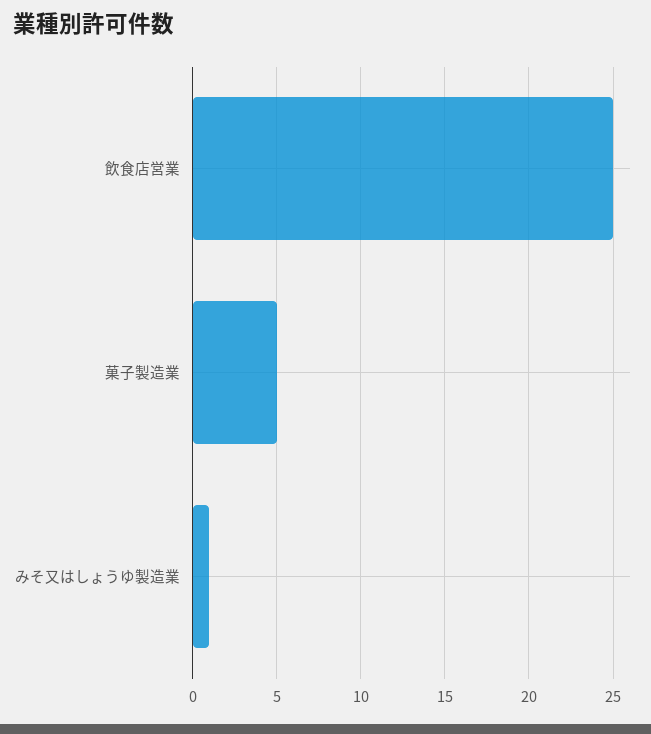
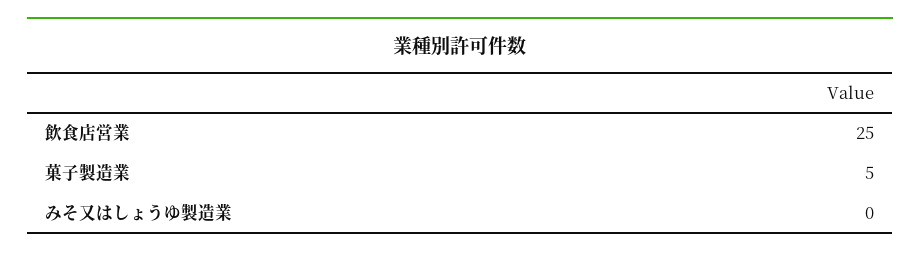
みそ又はしょうゆ製造業: 1 -> 0

